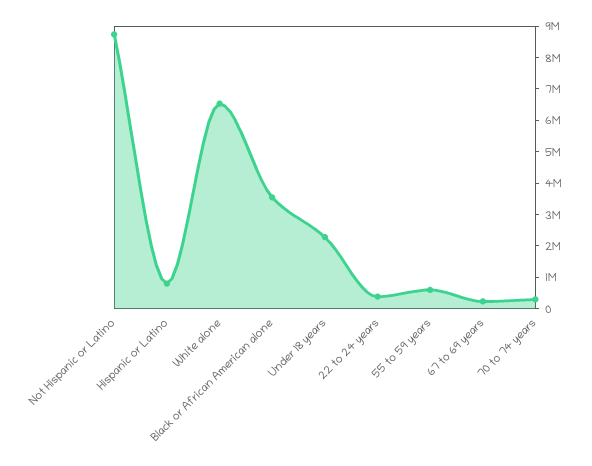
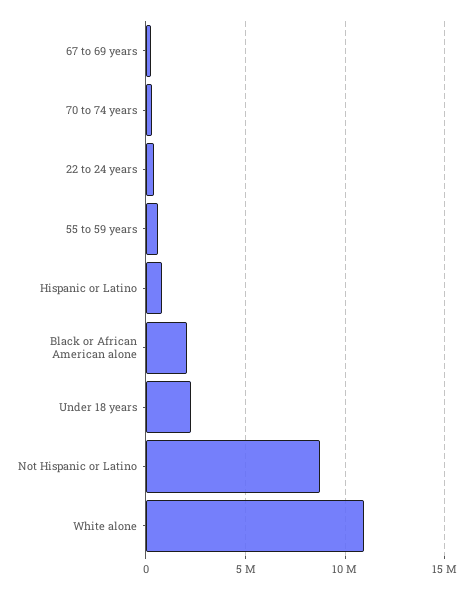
White alone: 6500000 -> 11000000
Black or African American alone: 3500000 -> 2000000

